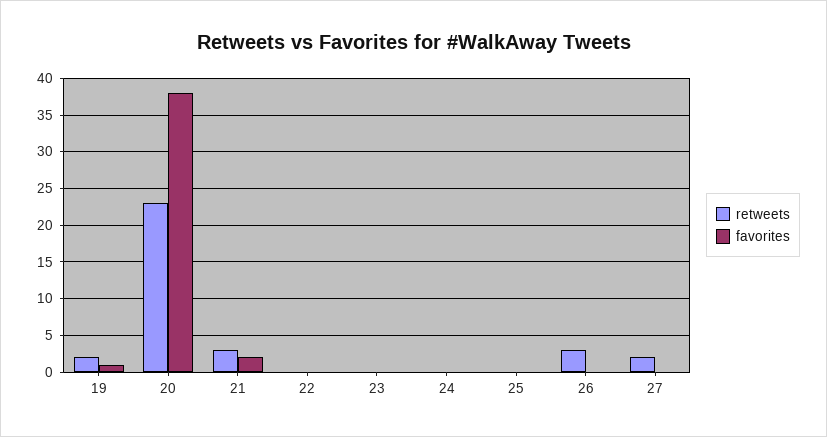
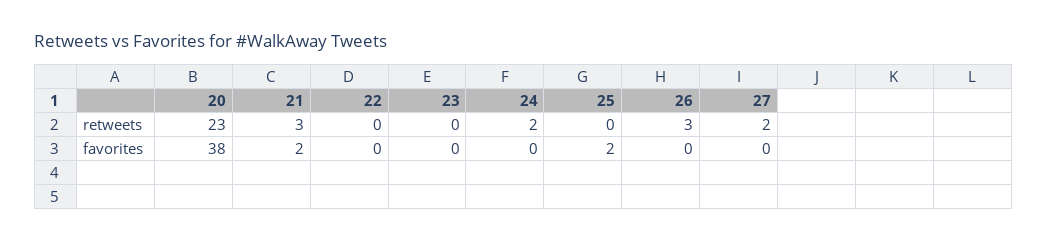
retweets, 19: 2 -> none
favorites, 19: 1 -> none
retweets, 24: 0 -> 2
favorites, 25: 0 -> 2

